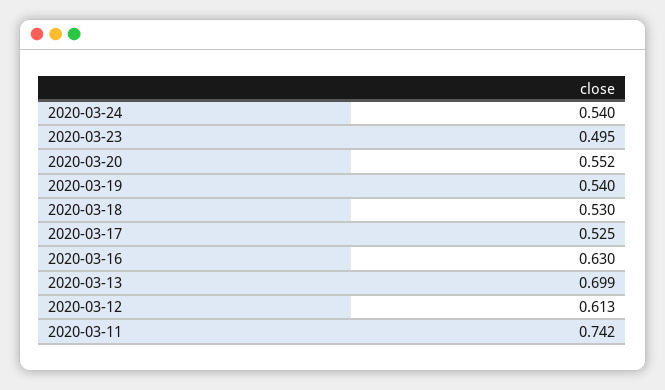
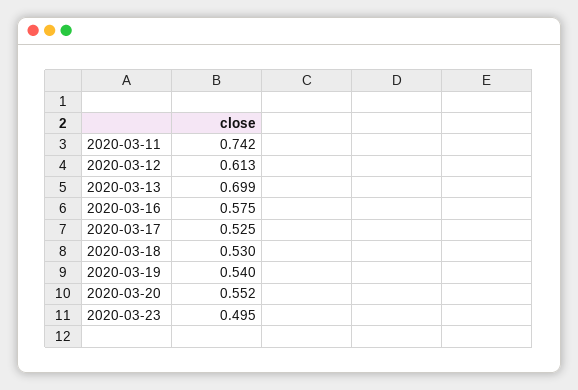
2020-03-24: 0.54 -> none
2020-03-16: 0.63 -> 0.575

